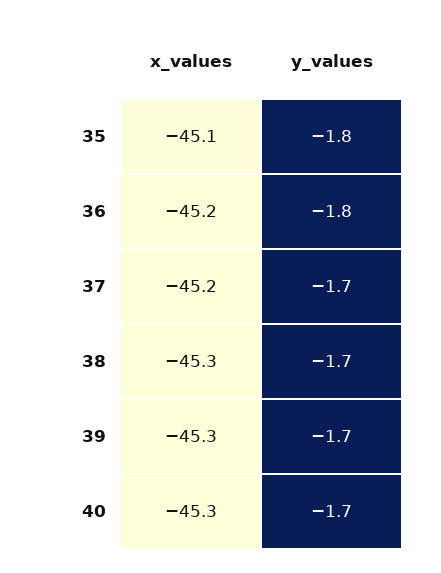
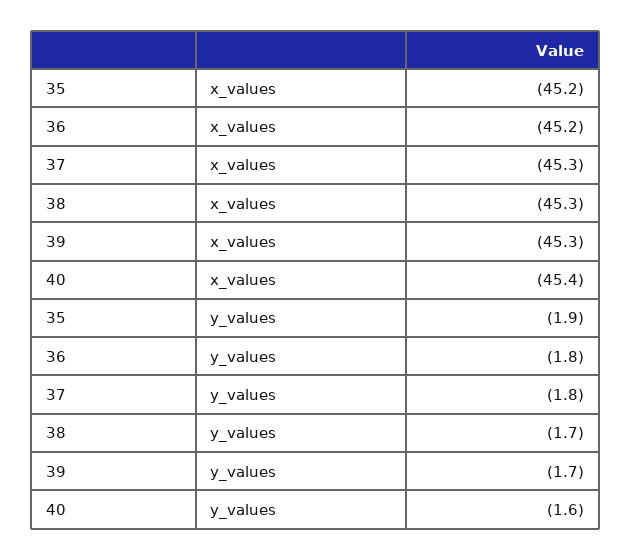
x_values, 35: -45.1 -> -45.2
y_values, 35: -1.8 -> -1.9
x_values, 37: -45.2 -> -45.3
y_values, 37: -1.7 -> -1.8
x_values, 40: -45.3 -> -45.4
y_values, 40: -1.7 -> -1.6

